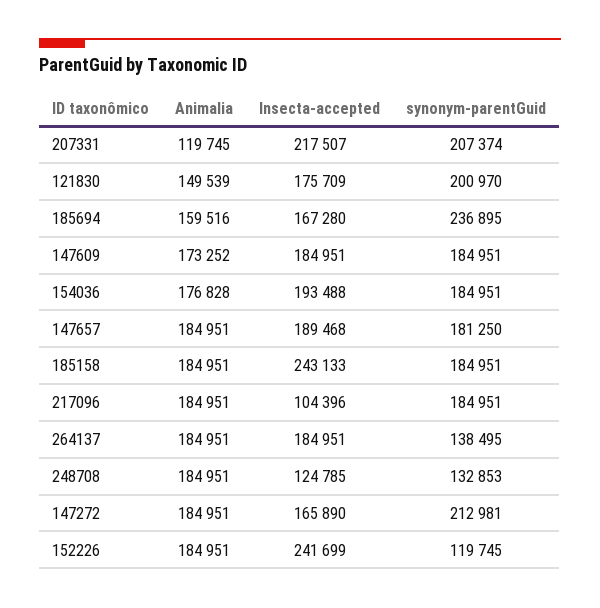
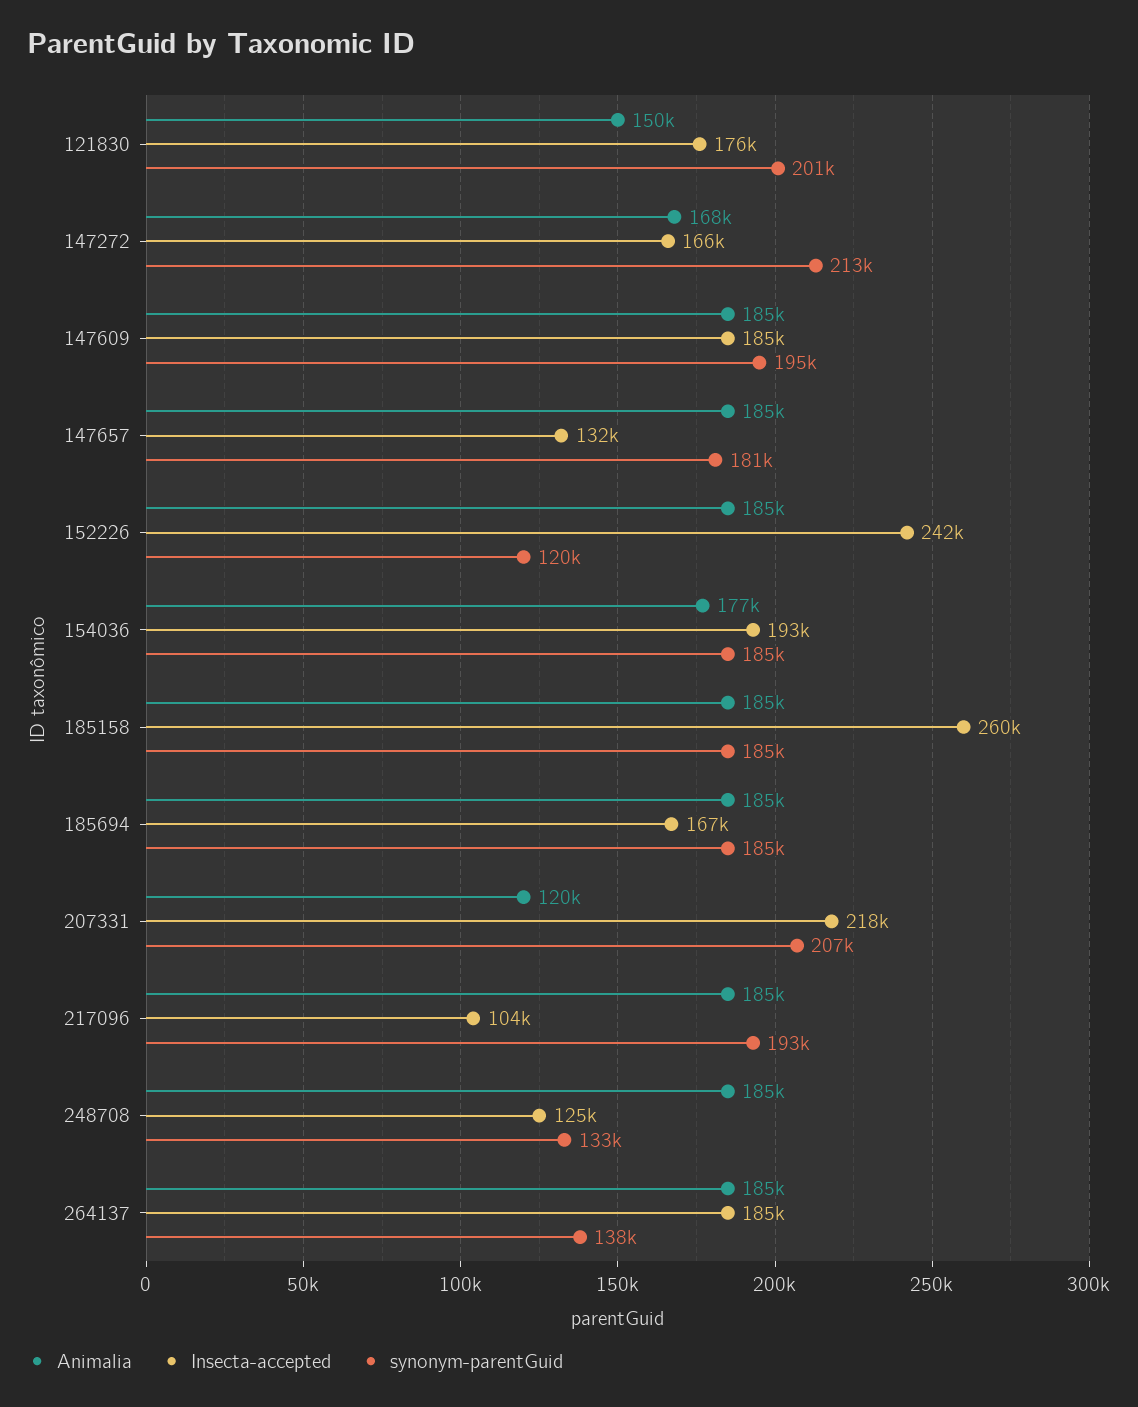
Animalia, 185694: 159516 -> 185000
synonym-parentGuid, 185694: 236895 -> 185000
Animalia, 147609: 173252 -> 185000
synonym-parentGuid, 147609: 184951 -> 195000
Insecta-accepted, 147657: 189468 -> 132000
Insecta-accepted, 185158: 243133 -> 260000
synonym-parentGuid, 217096: 184951 -> 193000
Animalia, 147272: 184951 -> 168000

